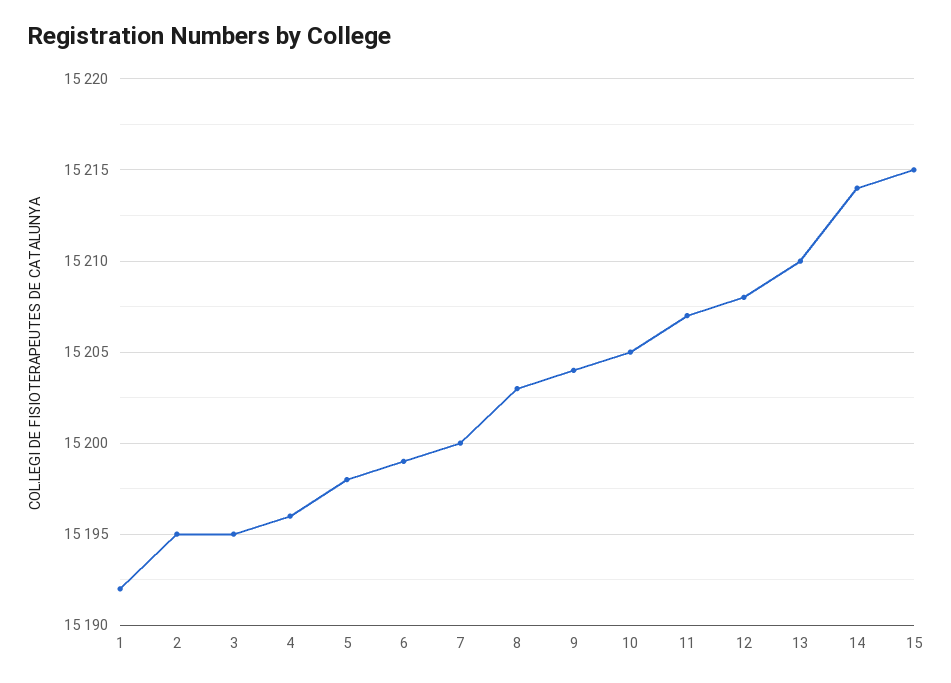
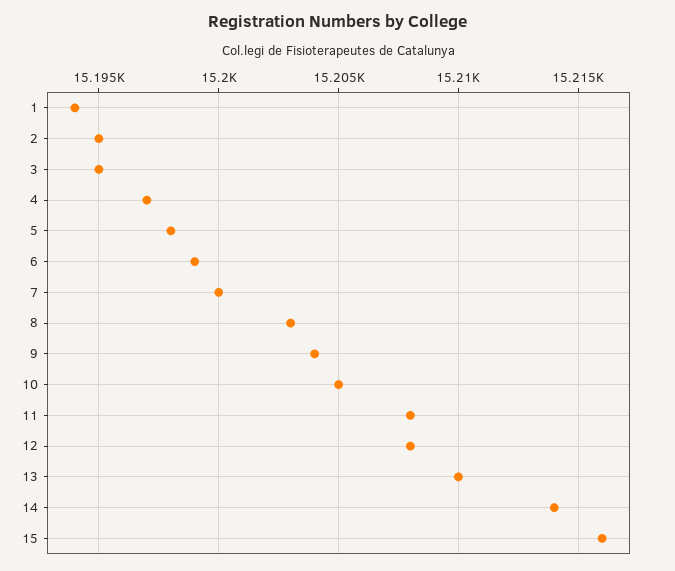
1: 15192 -> 15194
4: 15196 -> 15197
11: 15207 -> 15208
15: 15215 -> 15216

